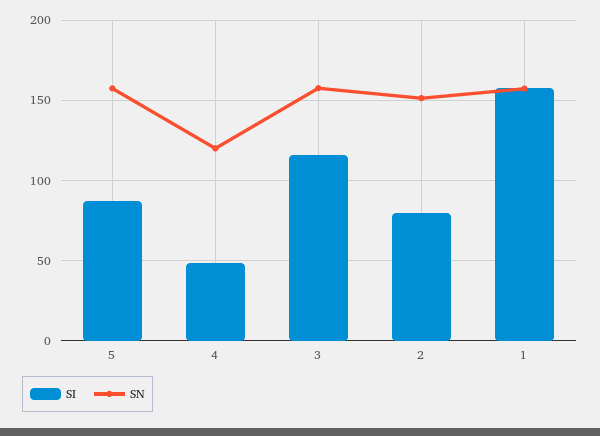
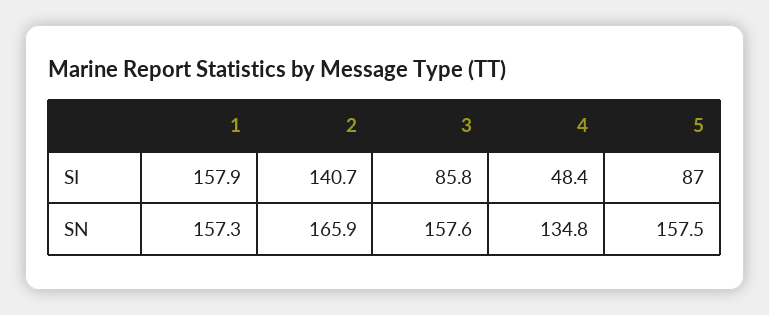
SN, 4: 120 -> 134.8
SI, 3: 115 -> 85.8
SI, 2: 80 -> 140.7
SN, 2: 150 -> 165.9

